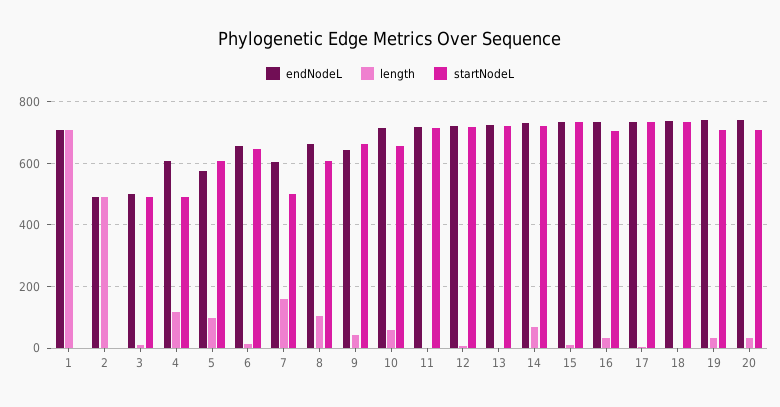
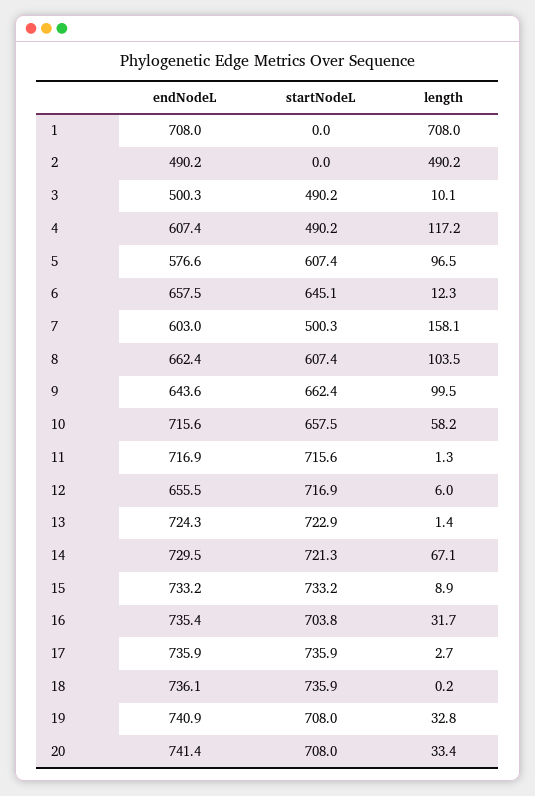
length, 9: 40 -> 99.5
endNodeL, 12: 720 -> 655.5

